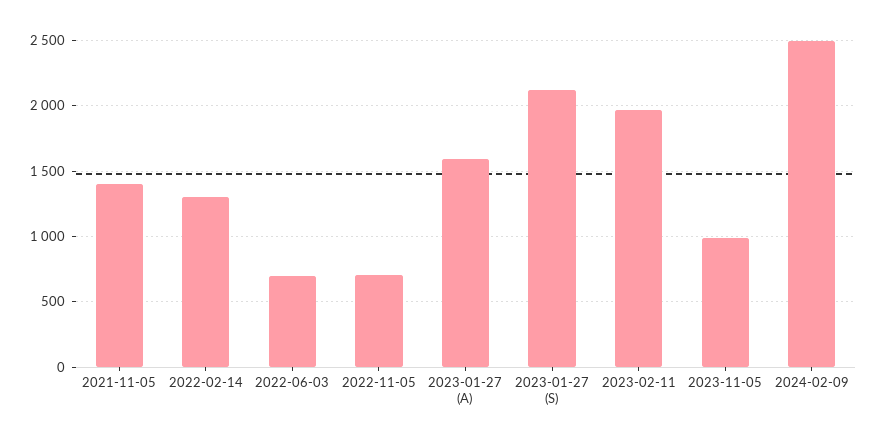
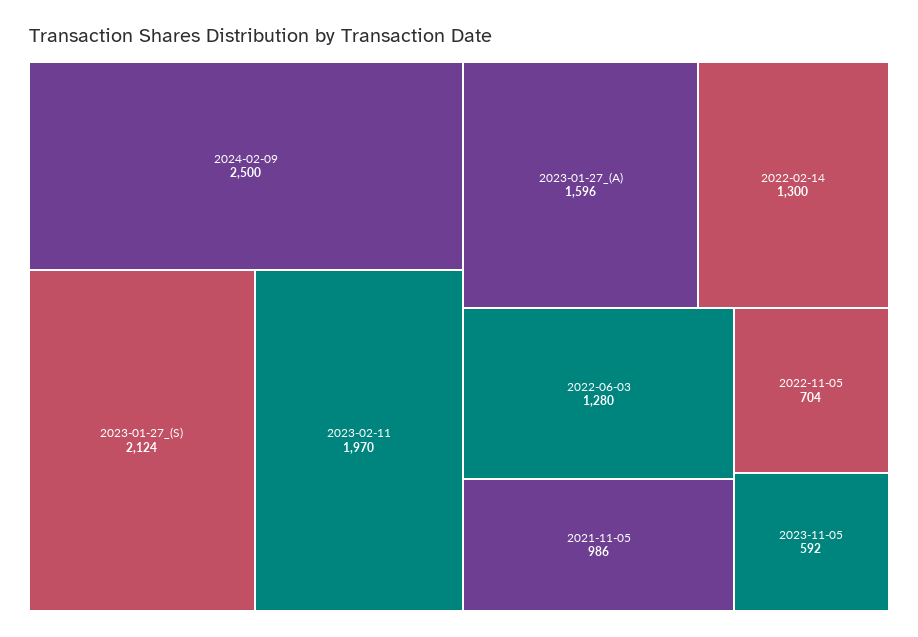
2021-11-05: 1400 -> 986
2022-06-03: 700 -> 1280
2023-11-05: 1000 -> 592

